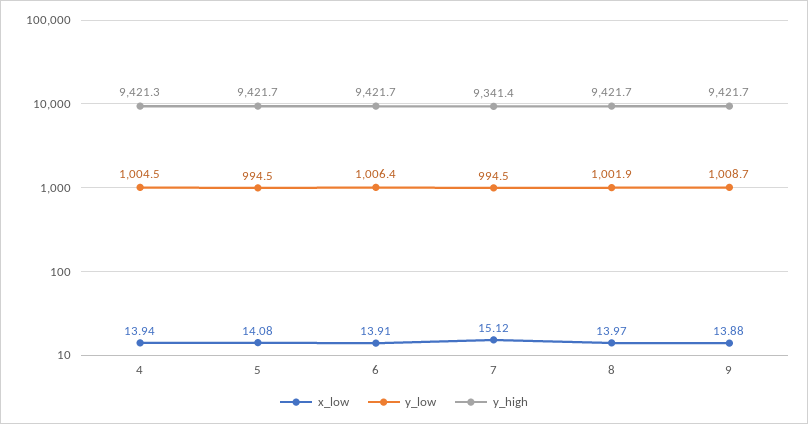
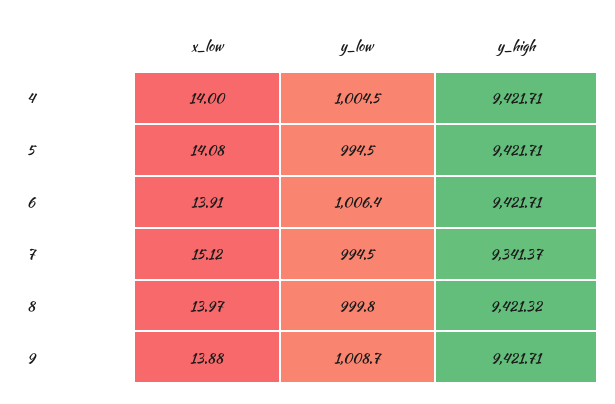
x_low, 4: 13.94 -> 14
y_high, 4: 9421.3 -> 9421.71
y_low, 8: 1001.9 -> 999.8
y_high, 8: 9421.7 -> 9421.32

